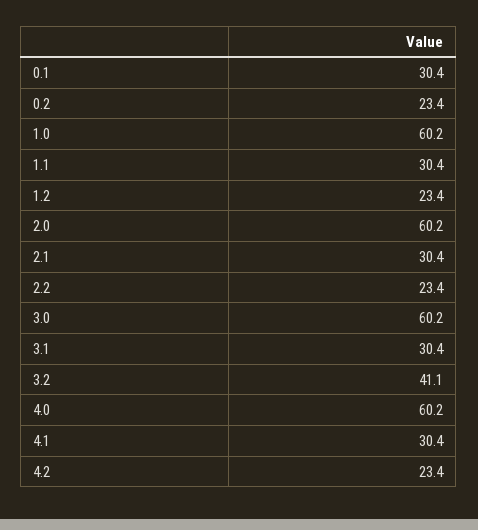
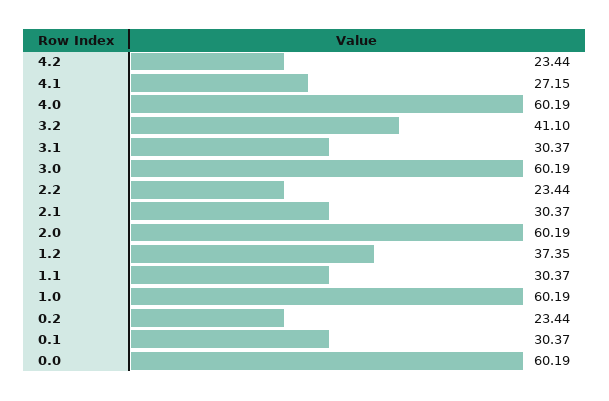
1.2: 23.4 -> 37.35
4.1: 30.4 -> 27.15
0.0: none -> 60.19

